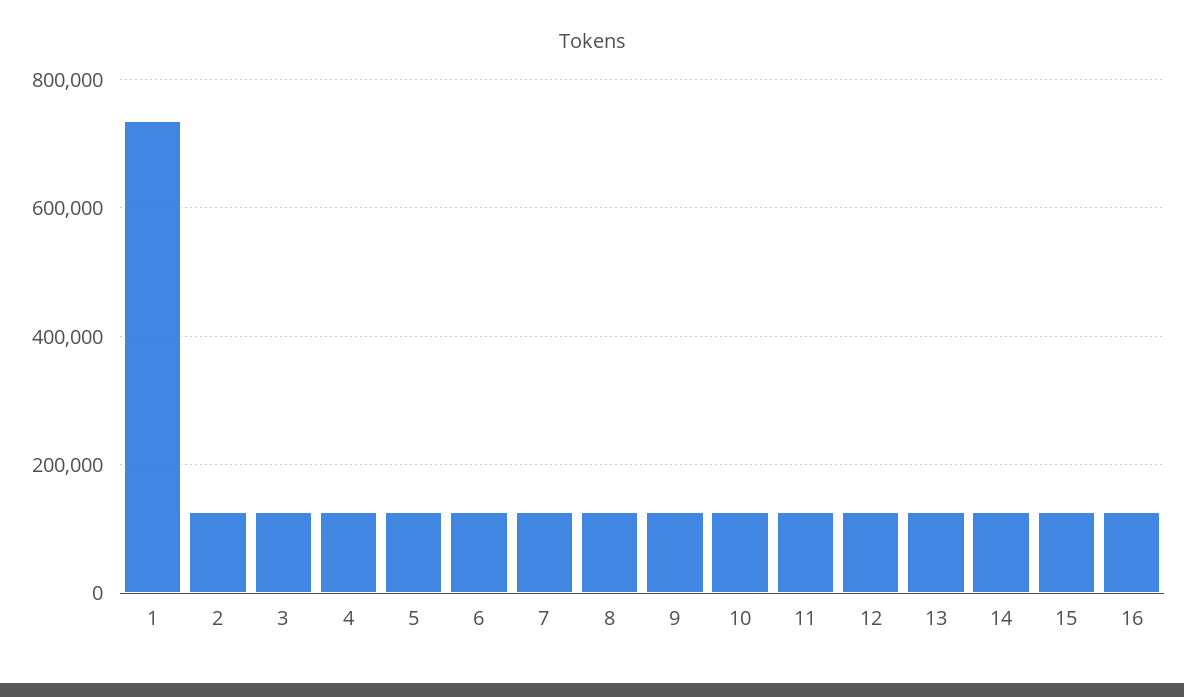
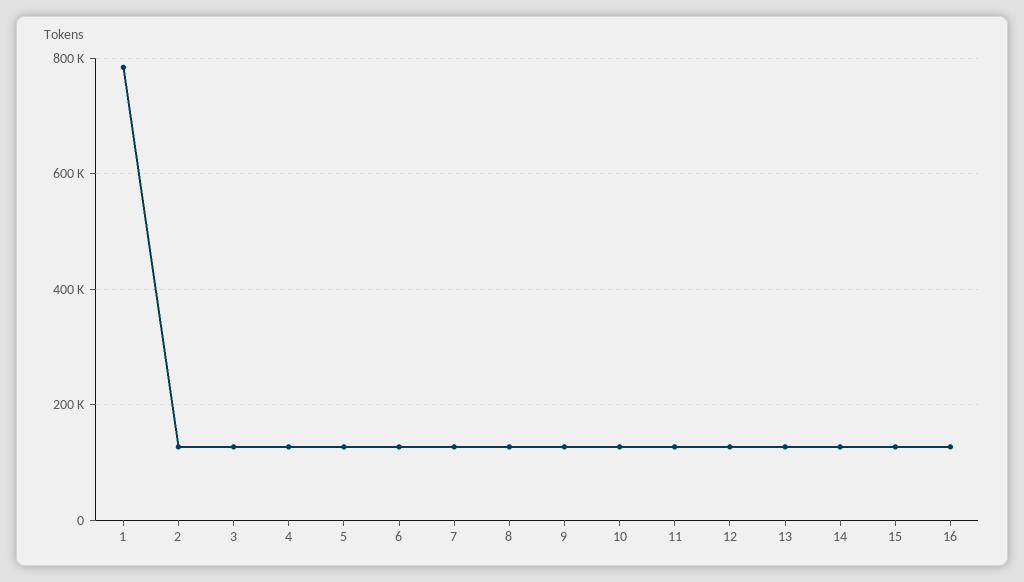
1: 740000 -> 780000

